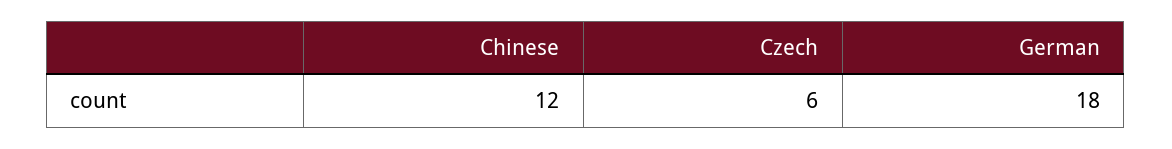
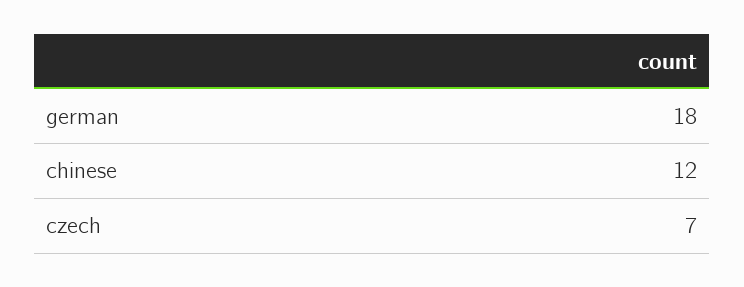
Czech: 6 -> 7

